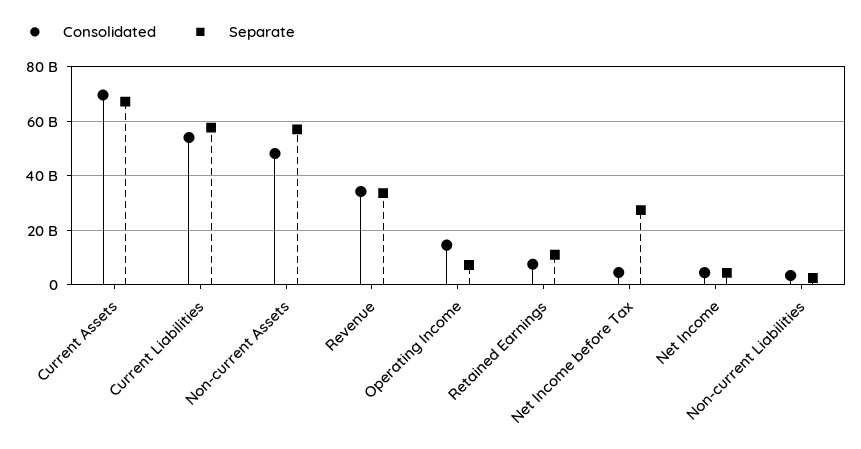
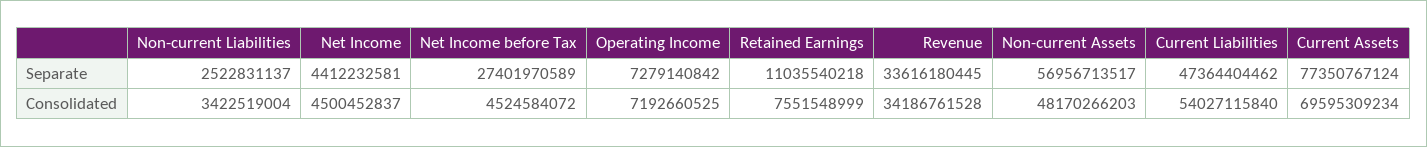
Separate, Current Assets: 67500000000 -> 77350767124
Separate, Current Liabilities: 57500000000 -> 47364404462
Consolidated, Operating Income: 15000000000 -> 7192660525

